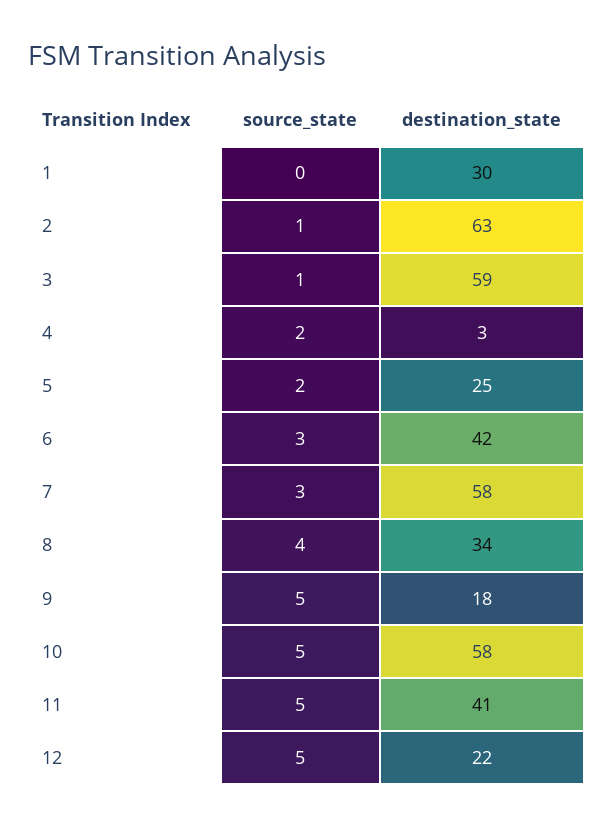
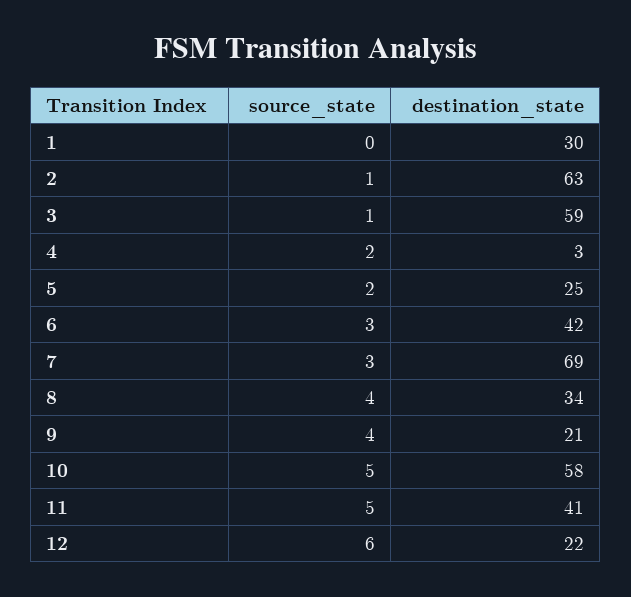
destination_state, 7: 58 -> 69
source_state, 9: 5 -> 4
destination_state, 9: 18 -> 21
source_state, 12: 5 -> 6

